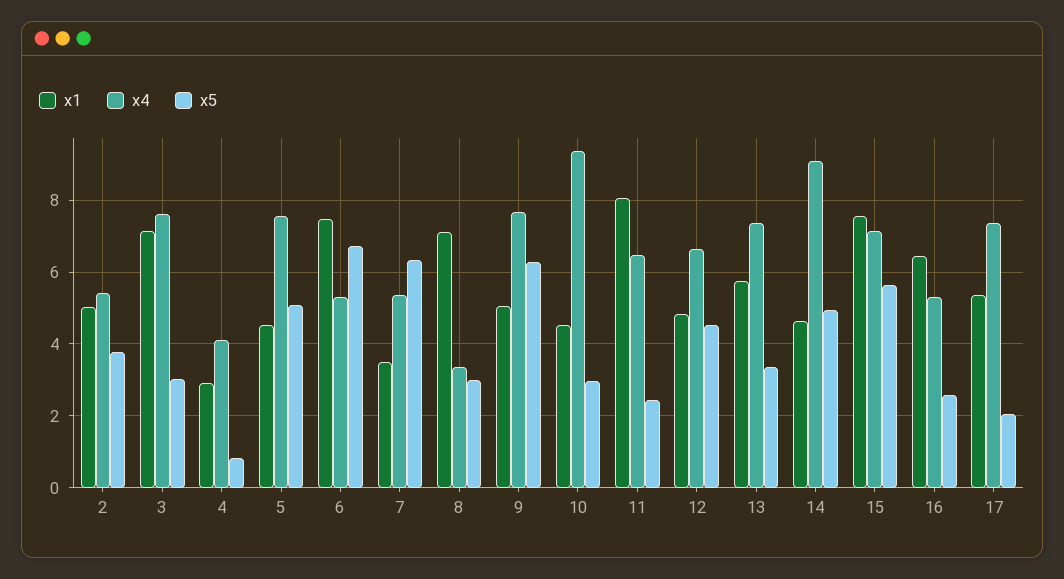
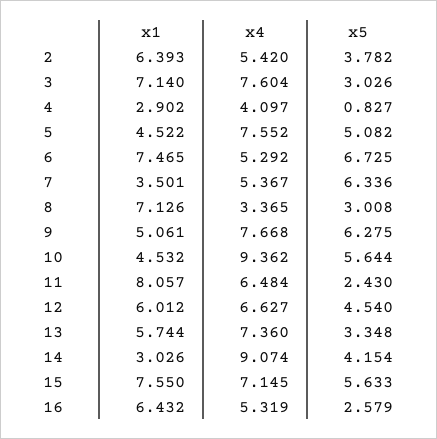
x1, 2: 5 -> 6.393
x5, 10: 3 -> 5.644
x1, 12: 4.8 -> 6.012
x1, 14: 4.6 -> 3.026
x5, 14: 5 -> 4.154
x1, 17: 5.4 -> none
x4, 17: 7.4 -> none
x5, 17: 2 -> none

